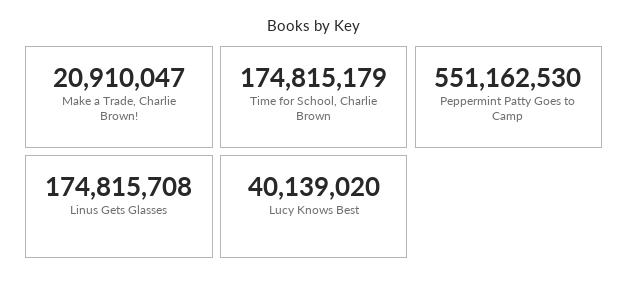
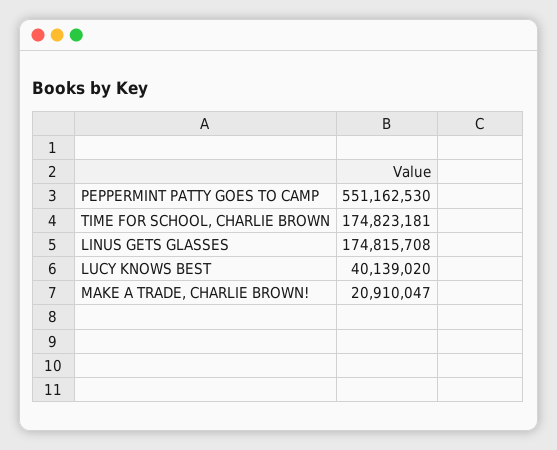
Time for School, Charlie Brown: 174815179 -> 174823181

